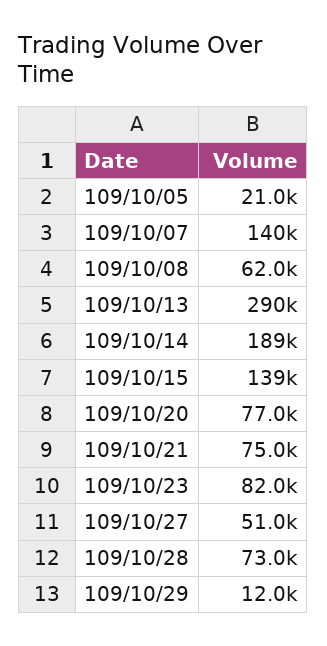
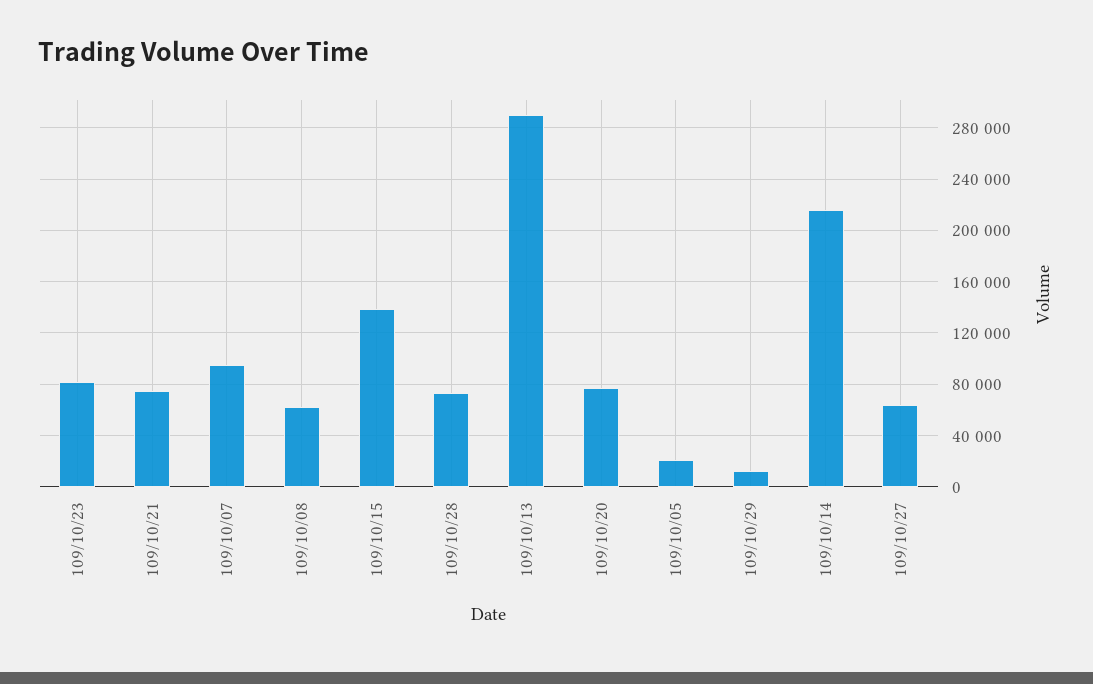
109/10/07: 140000 -> 95000
109/10/14: 189000 -> 215000
109/10/27: 51000 -> 65000

